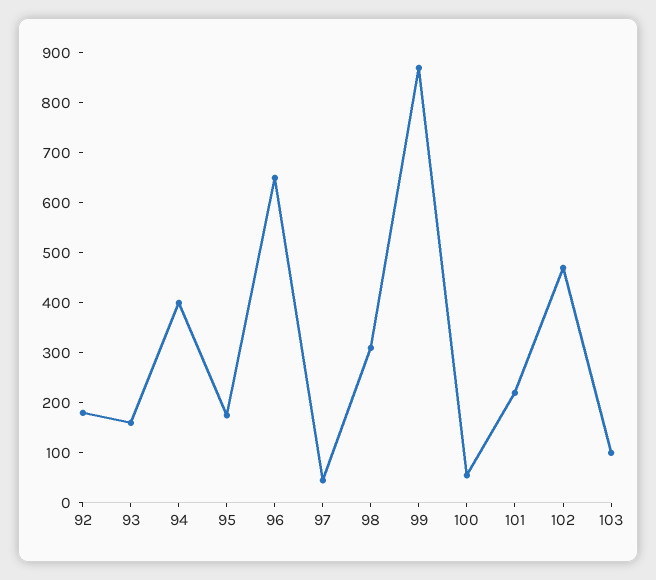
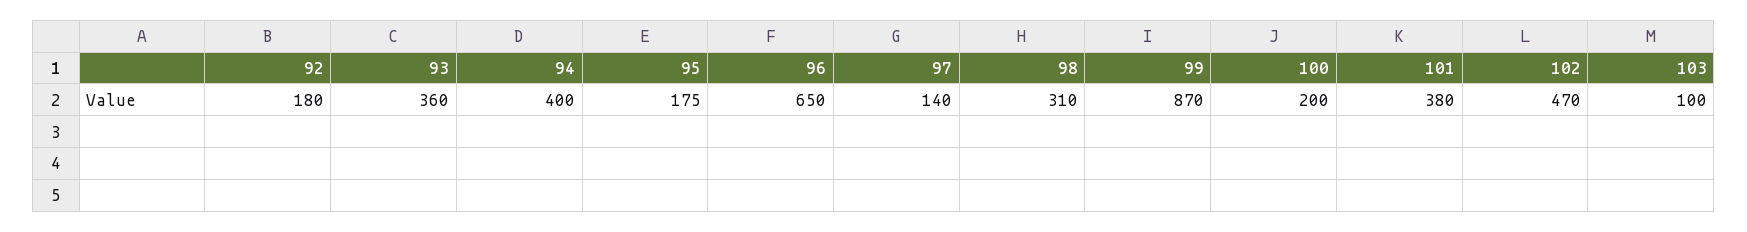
93: 160 -> 360
97: 40 -> 140
100: 60 -> 200
101: 220 -> 380

